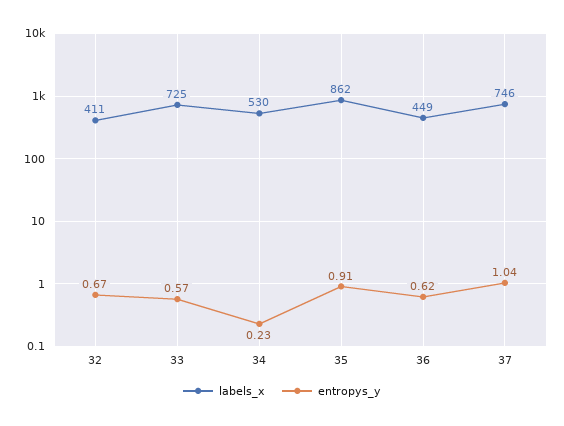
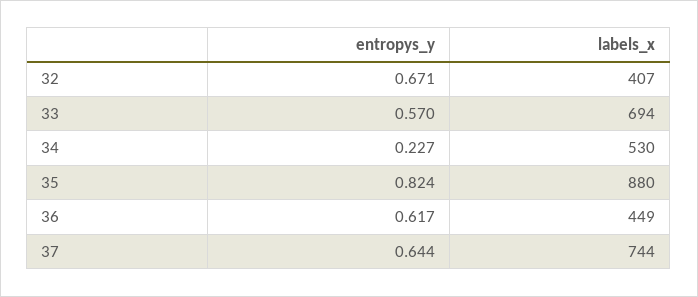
labels_x, 32: 411 -> 407
labels_x, 33: 725 -> 694
labels_x, 35: 862 -> 880
entropys_y, 35: 0.91 -> 0.824
labels_x, 37: 746 -> 744
entropys_y, 37: 1.04 -> 0.644

